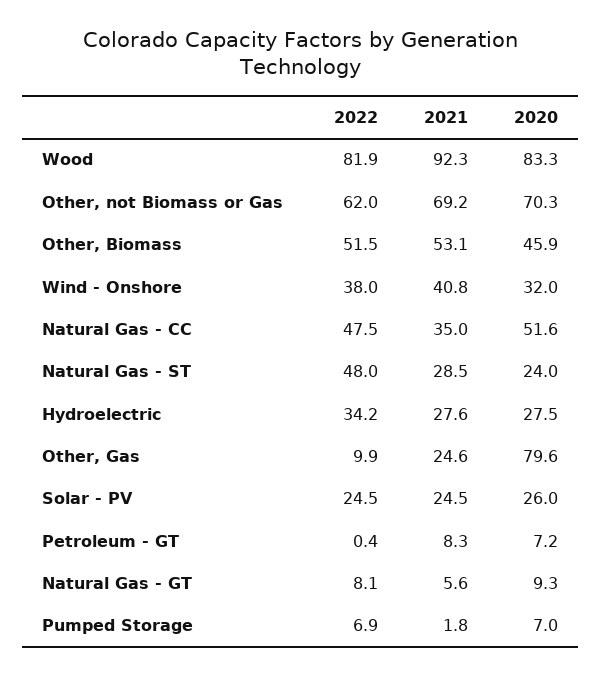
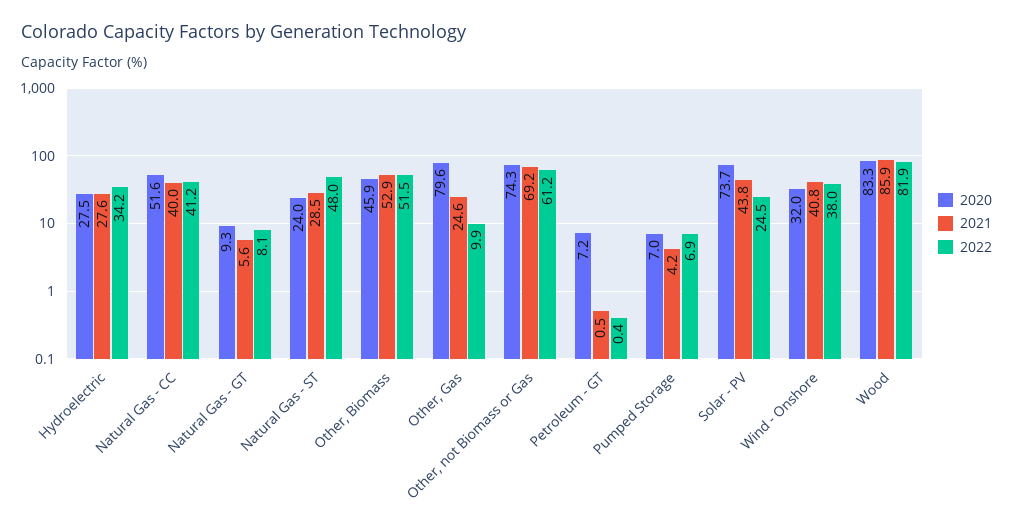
2021, Wood: 92.3 -> 85.9
2022, Other, not Biomass or Gas: 62 -> 61.2
2020, Other, not Biomass or Gas: 70.3 -> 74.3
2021, Other, Biomass: 53.1 -> 52.9
2022, Natural Gas - CC: 47.5 -> 41.2
2021, Natural Gas - CC: 35 -> 40
2021, Solar - PV: 24.5 -> 43.8
2020, Solar - PV: 26 -> 73.7
2021, Petroleum - GT: 8.3 -> 0.5
2021, Pumped Storage: 1.8 -> 4.2

